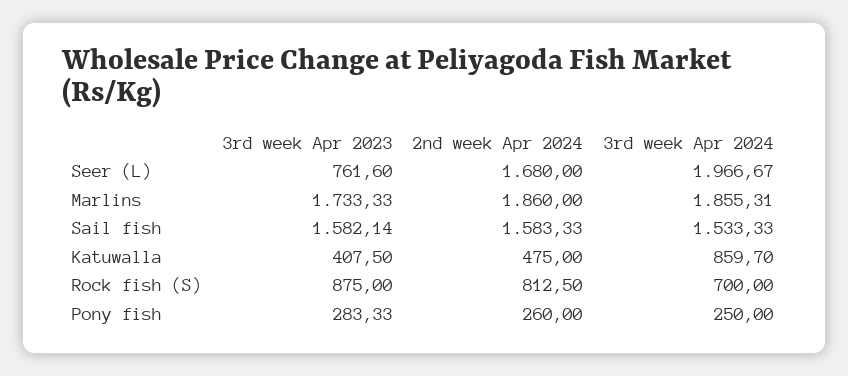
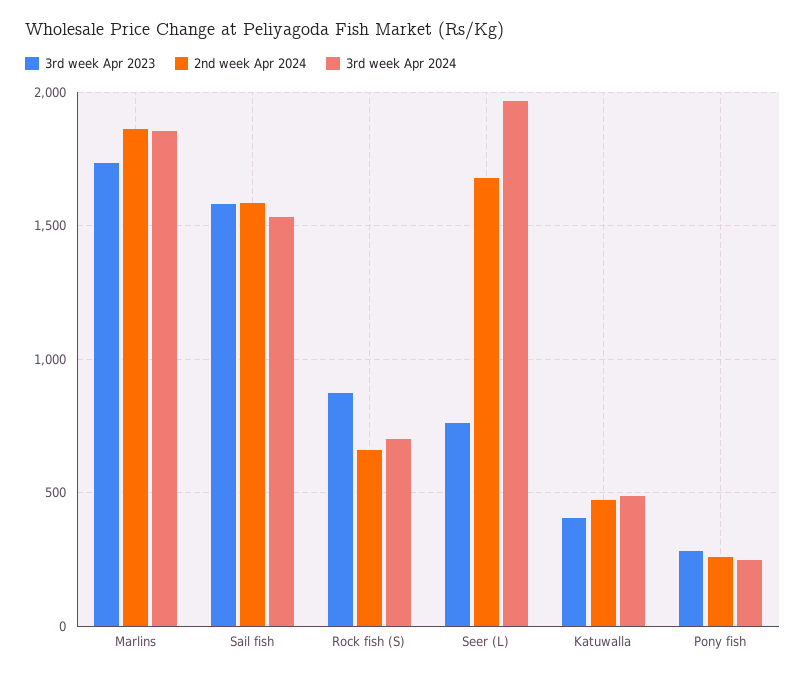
3rd week Apr 2024, Katuwalla: 859.7 -> 500
2nd week Apr 2024, Rock fish (S): 812.5 -> 650

